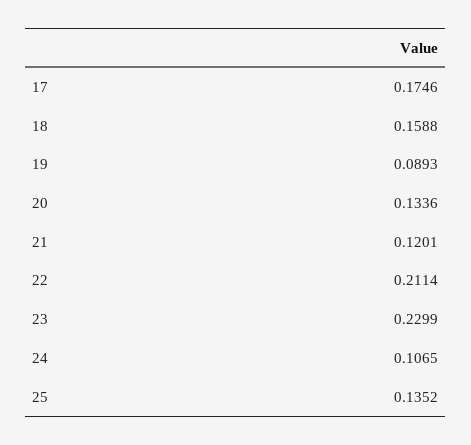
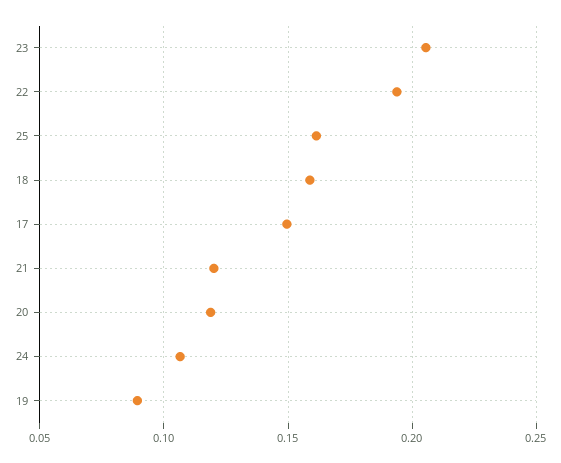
17: 0.1746 -> 0.15
20: 0.1336 -> 0.12
22: 0.2114 -> 0.195
23: 0.2299 -> 0.205
25: 0.1352 -> 0.16

